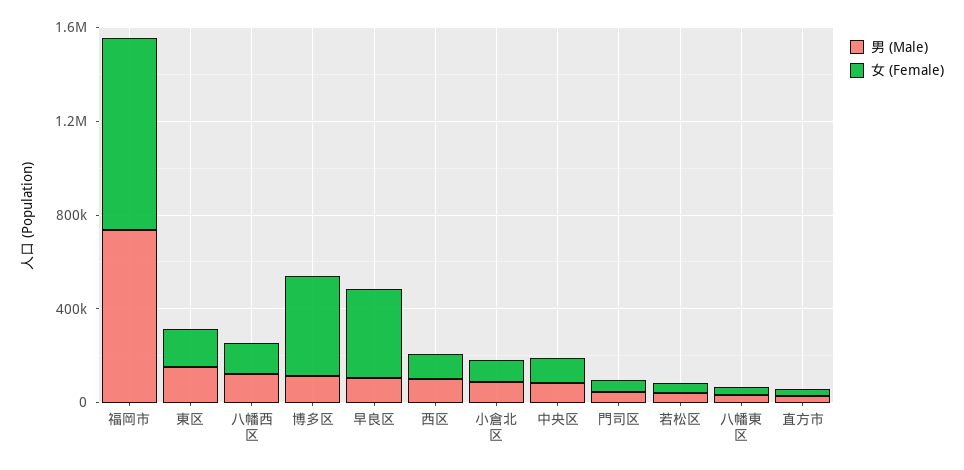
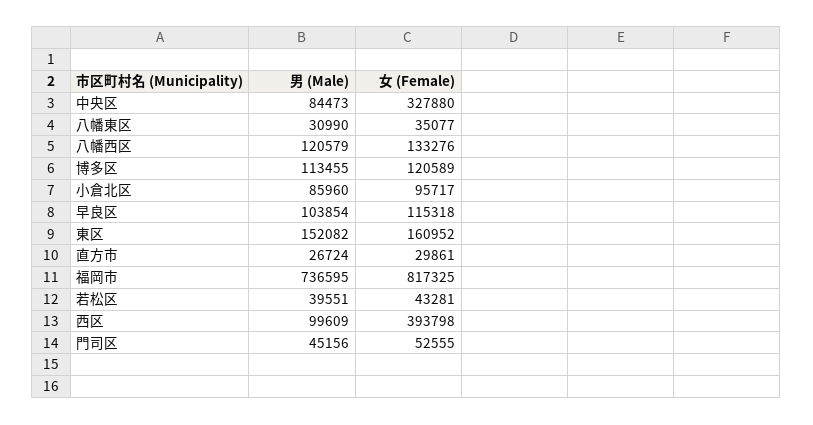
女 (Female), 博多区: 400000 -> 120589
女 (Female), 早良区: 400000 -> 115318
女 (Female), 西区: 100000 -> 393798
女 (Female), 中央区: 100000 -> 327880

